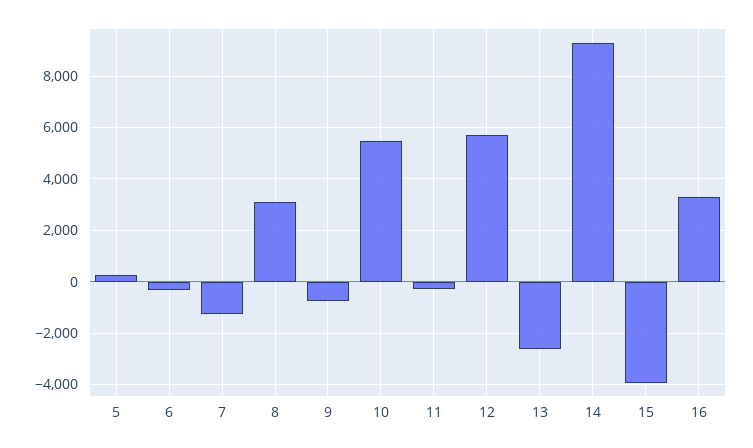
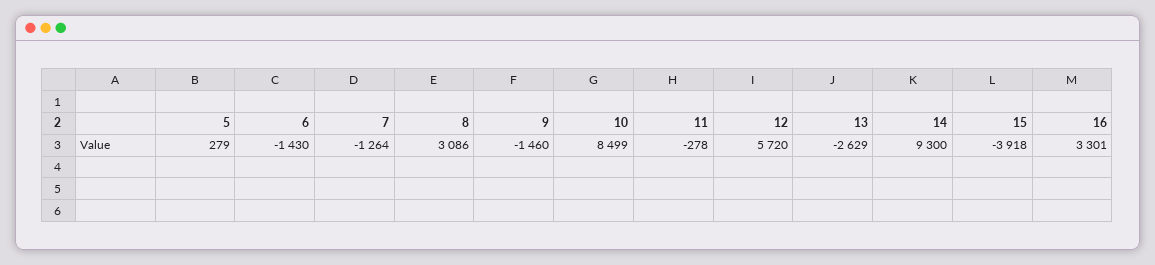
6: -250 -> -1430
9: -750 -> -1460
10: 5500 -> 8499

